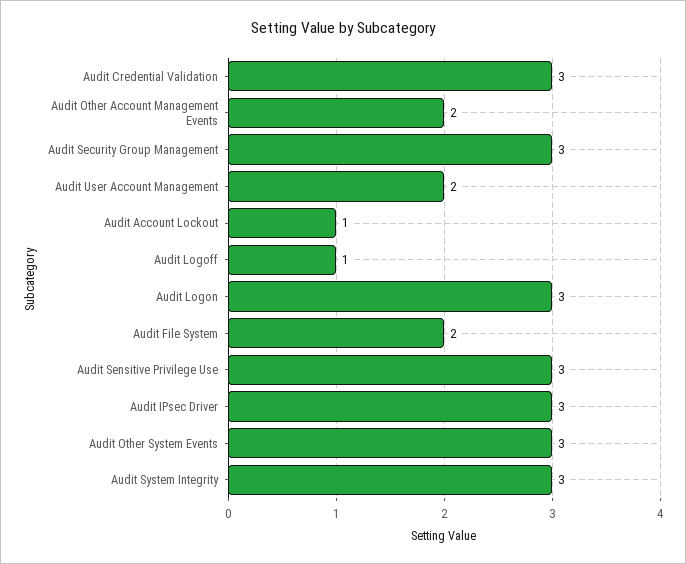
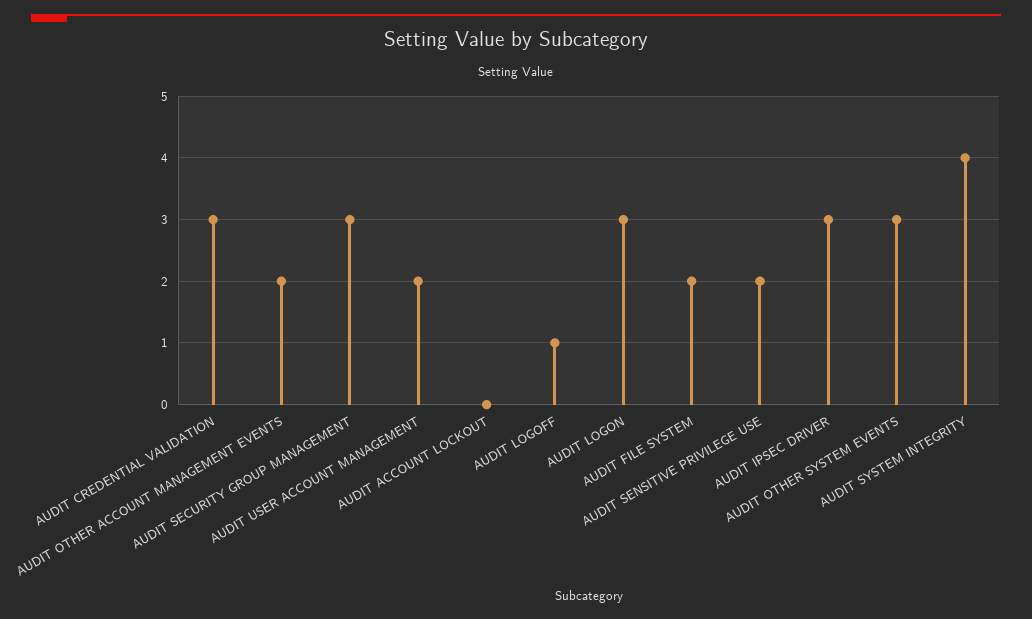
Audit Account Lockout: 1 -> 0
Audit Sensitive Privilege Use: 3 -> 2
Audit System Integrity: 3 -> 4

